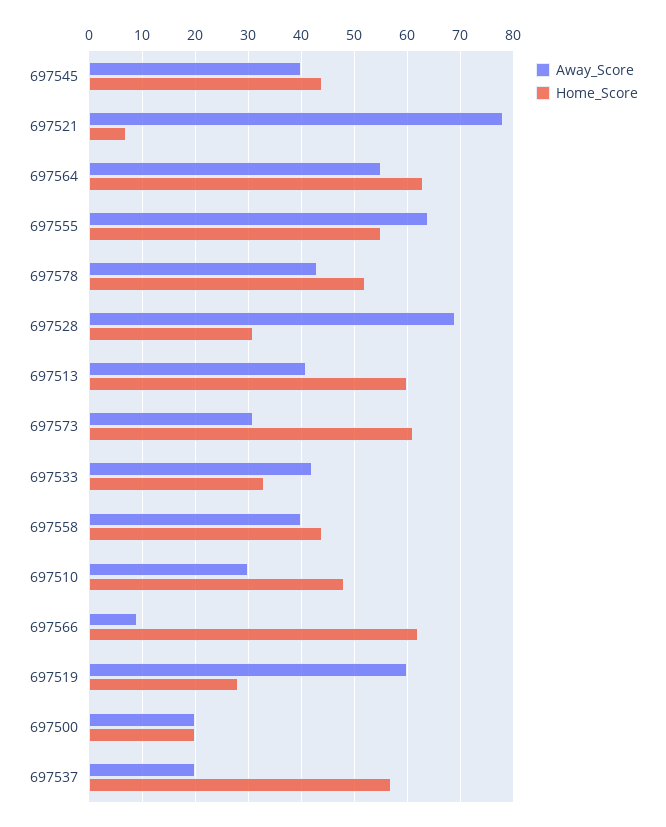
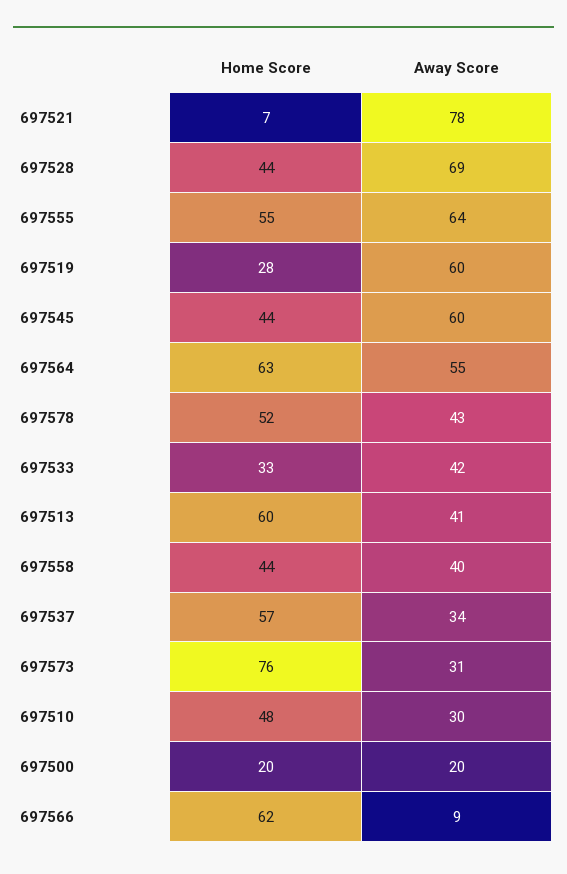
Away_Score, 697545: 40 -> 60
Home_Score, 697528: 30 -> 44
Home_Score, 697573: 60 -> 76
Away_Score, 697537: 20 -> 34

